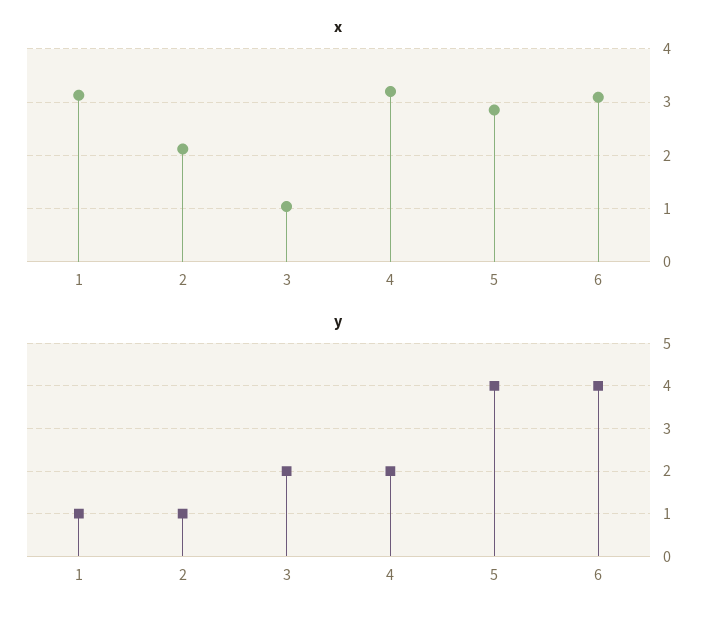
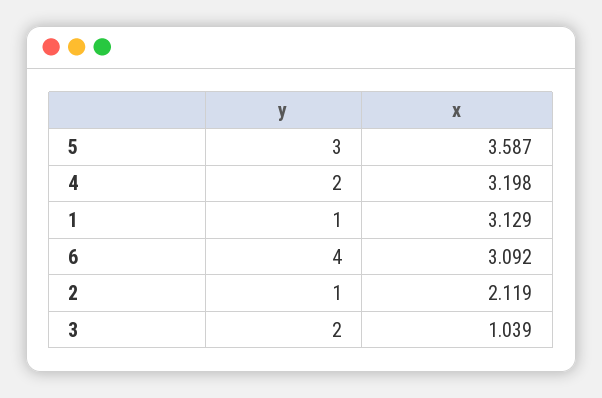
x, 5: 2.8 -> 3.587
y, 5: 4 -> 3

